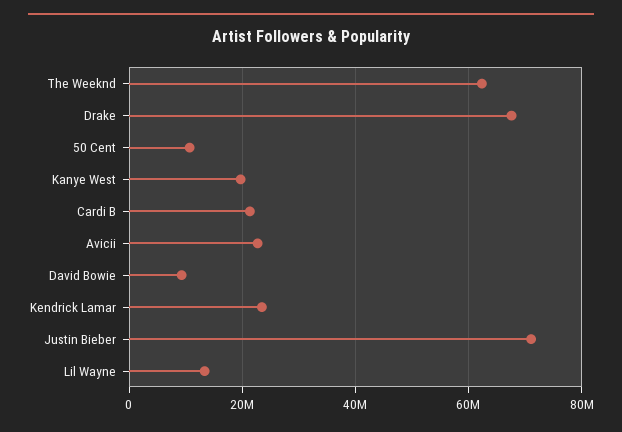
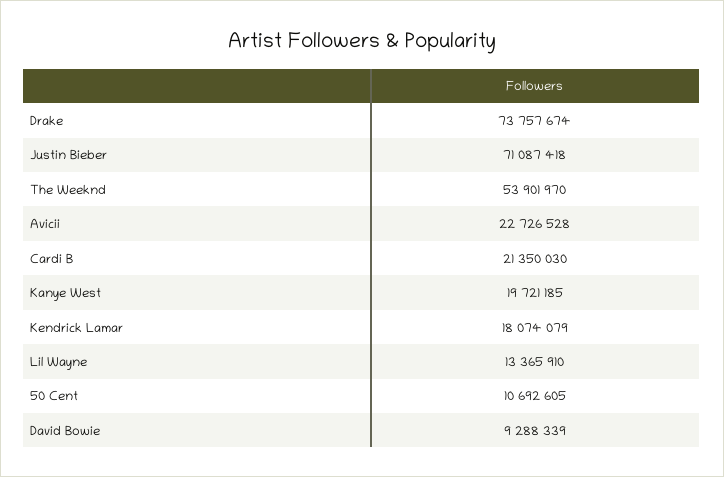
The Weeknd: 62000000 -> 53901970
Drake: 68000000 -> 73757674
Kendrick Lamar: 24000000 -> 18074079

